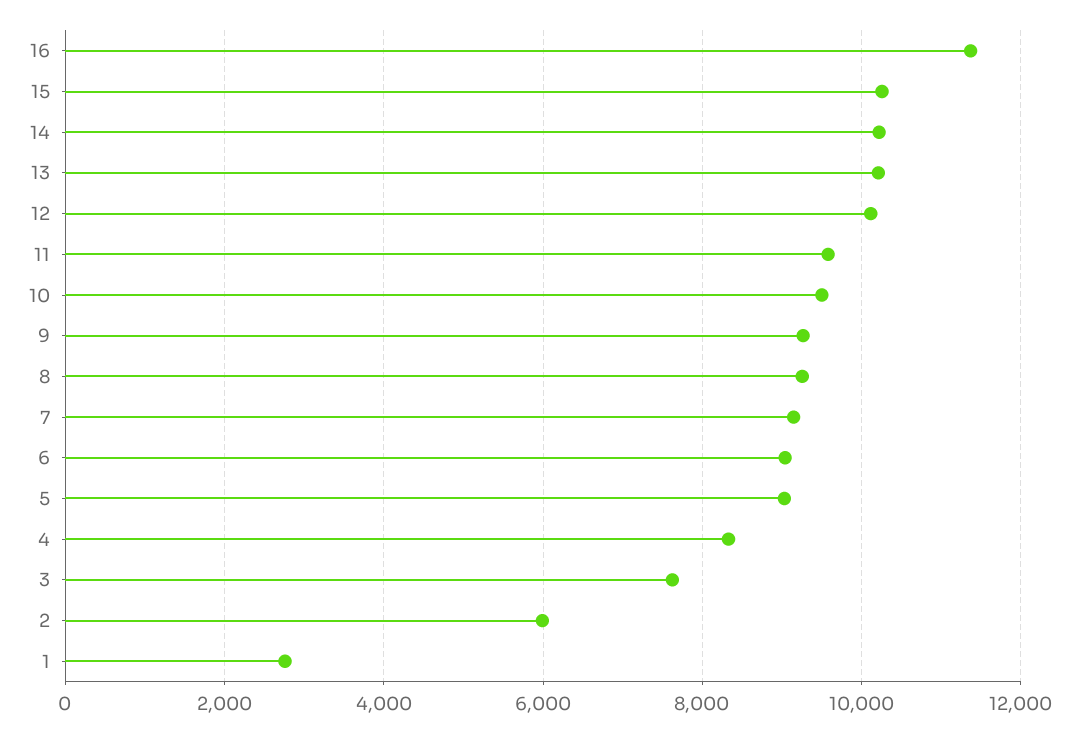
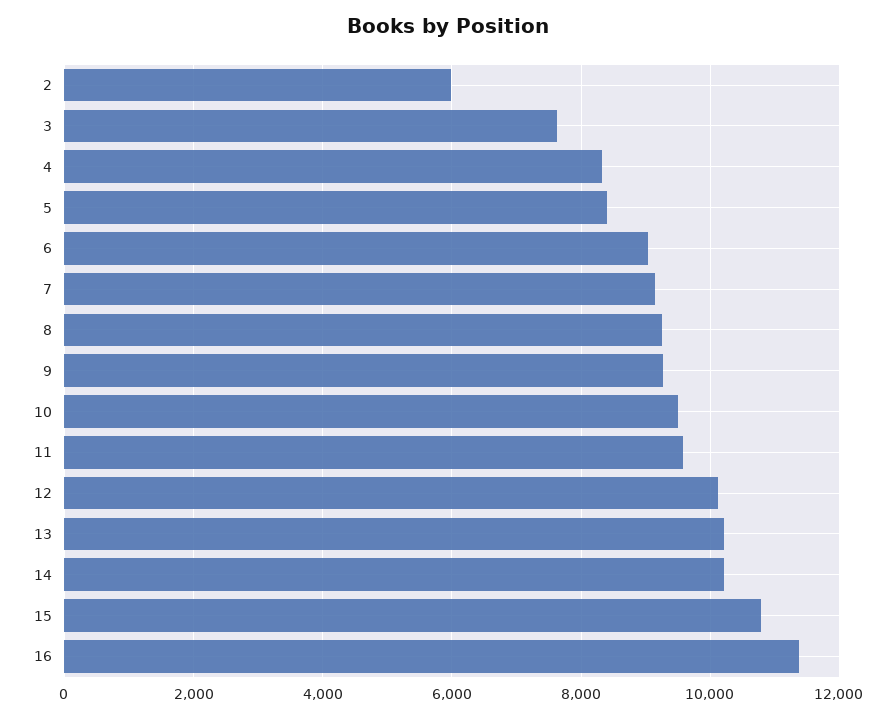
15: 10200 -> 10800
5: 9000 -> 8400
1: 2800 -> none

